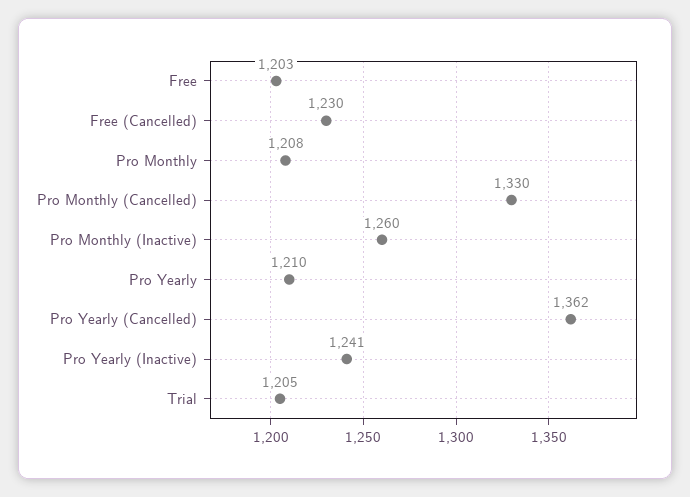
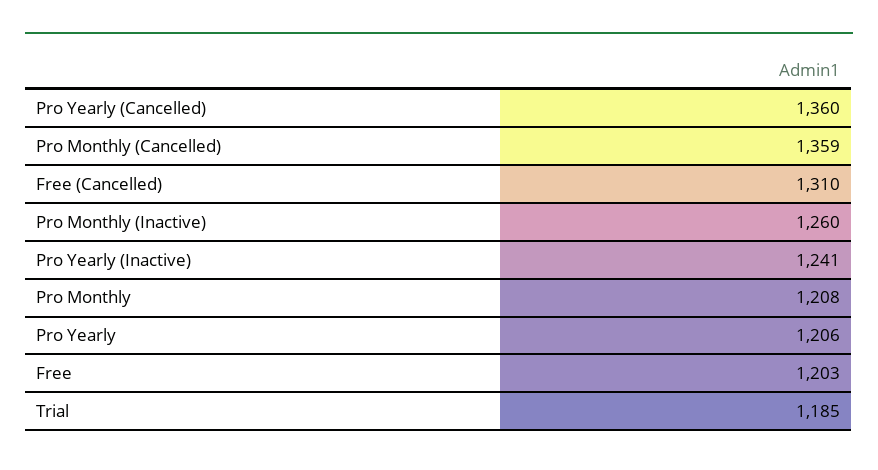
Free (Cancelled): 1230 -> 1310
Pro Monthly (Cancelled): 1330 -> 1359
Pro Yearly: 1210 -> 1206
Pro Yearly (Cancelled): 1362 -> 1360
Trial: 1205 -> 1185

